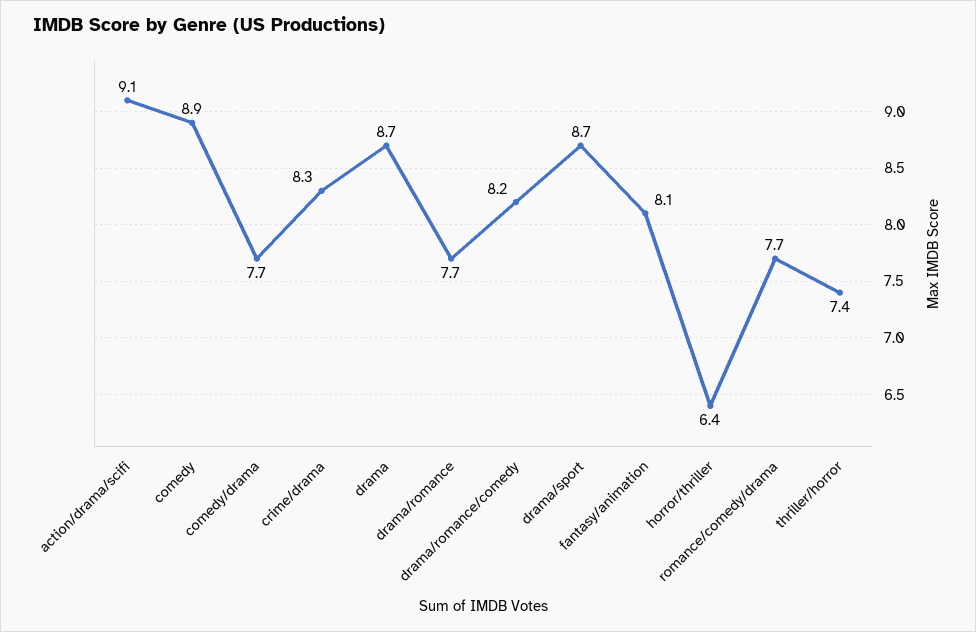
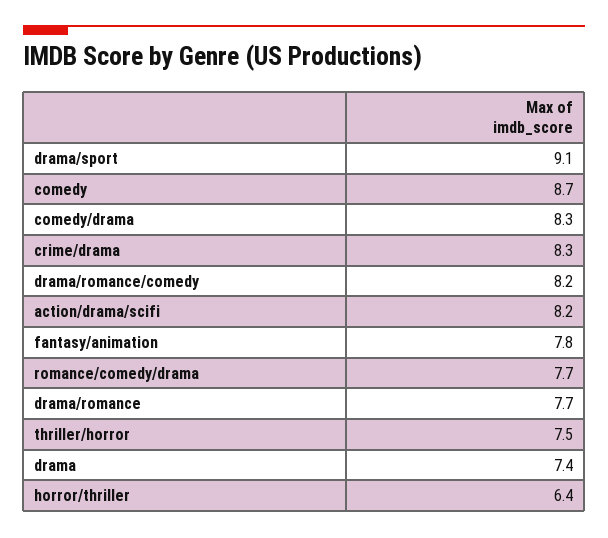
action/drama/scifi: 9.1 -> 8.2
comedy: 8.9 -> 8.7
comedy/drama: 7.7 -> 8.3
drama: 8.7 -> 7.4
drama/sport: 8.7 -> 9.1
fantasy/animation: 8.1 -> 7.8
thriller/horror: 7.4 -> 7.5

